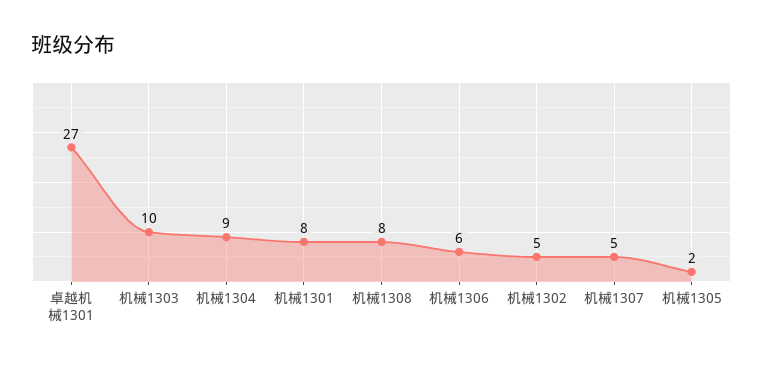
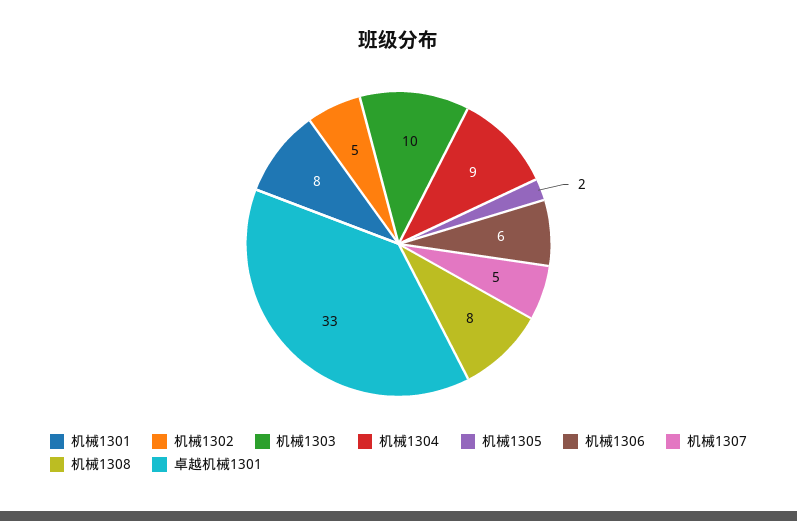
卓越机械1301: 27 -> 33

